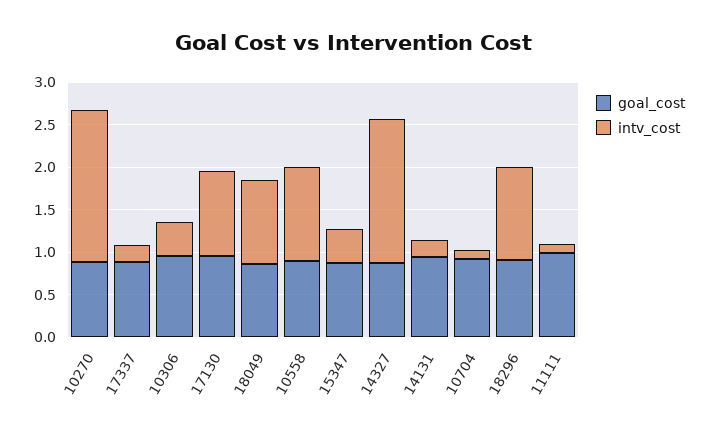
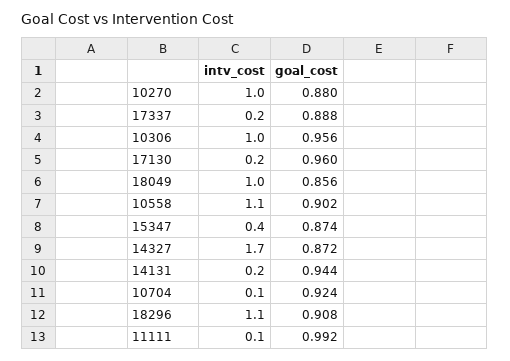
intv_cost, 10270: 1.8 -> 1
intv_cost, 10306: 0.4 -> 1
intv_cost, 17130: 1 -> 0.2

